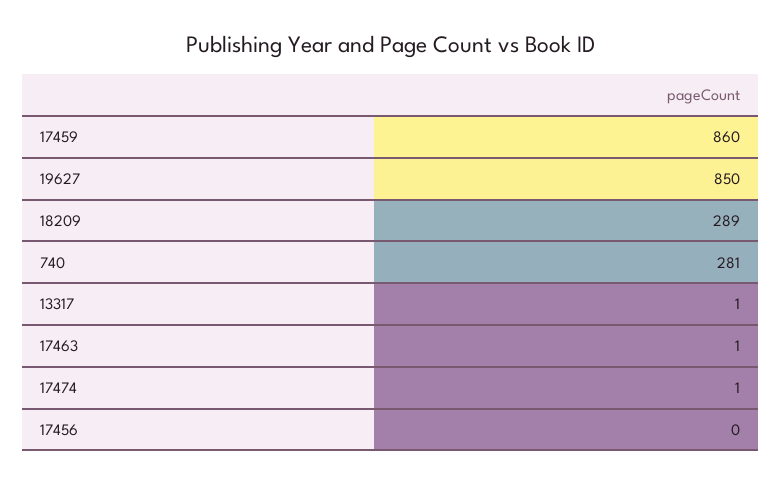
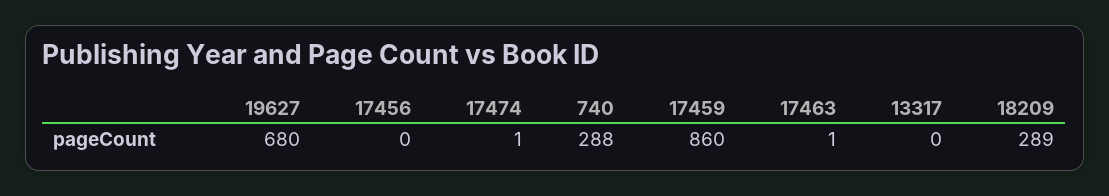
19627: 850 -> 680
740: 281 -> 288
13317: 1 -> 0

